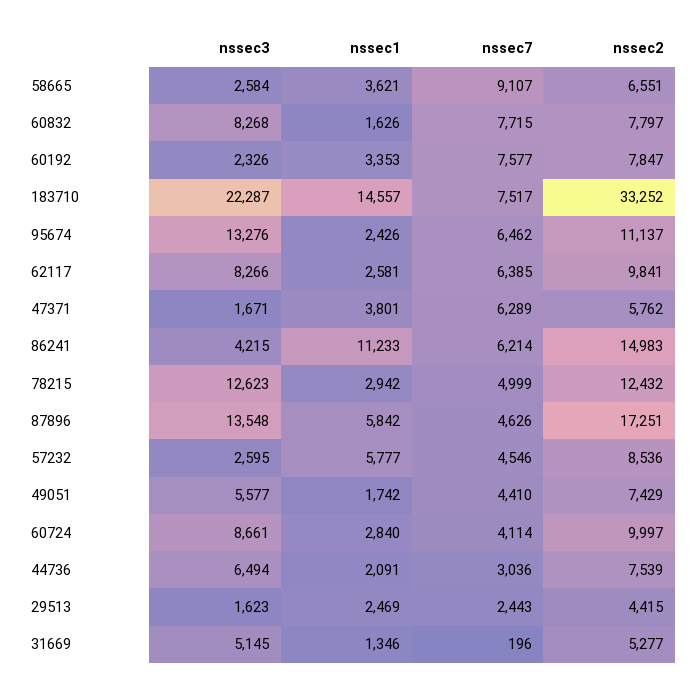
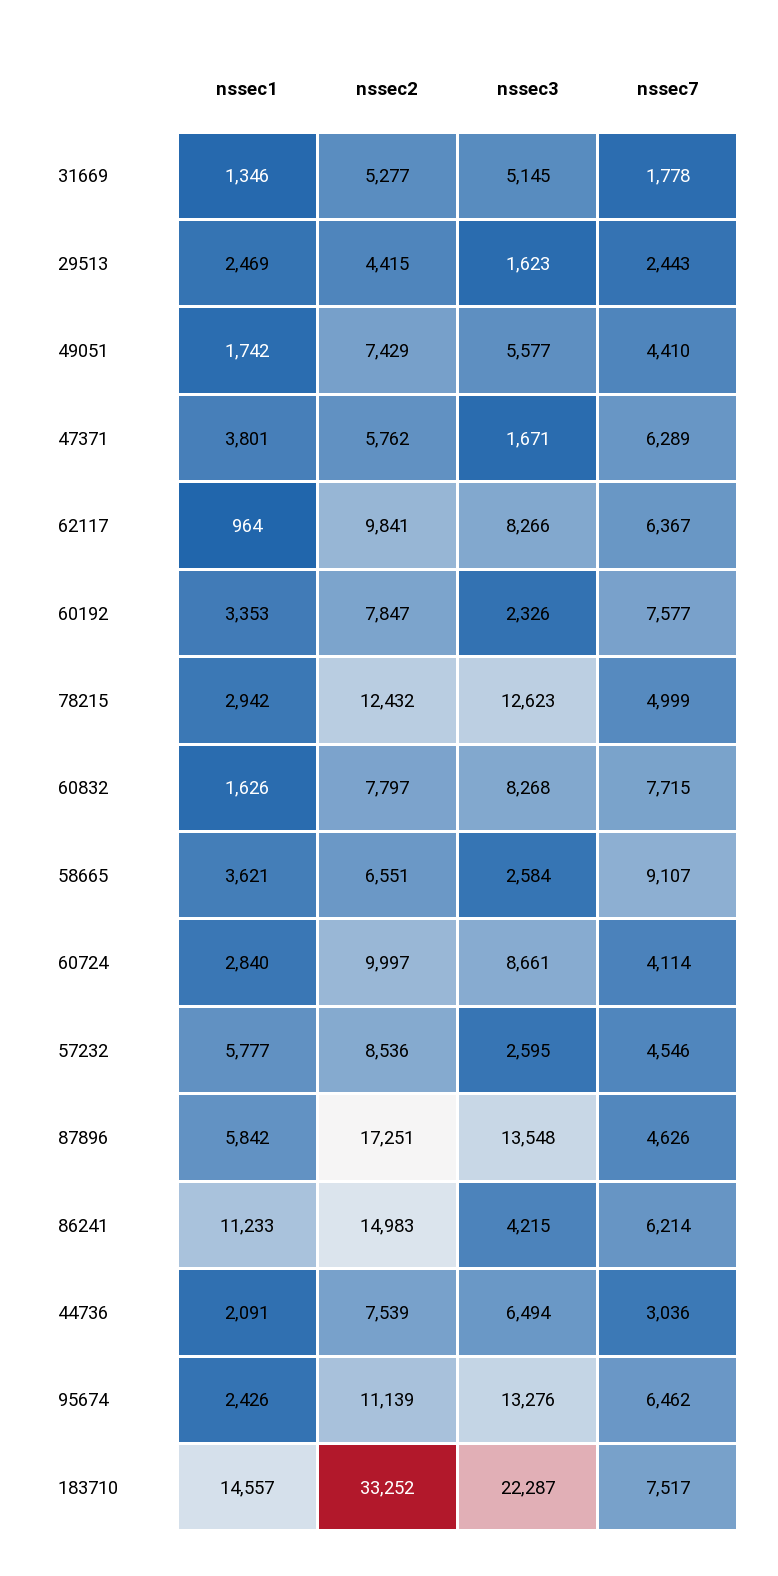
nssec2, 95674: 11137 -> 11139
nssec1, 62117: 2581 -> 964
nssec7, 62117: 6385 -> 6367
nssec7, 31669: 196 -> 1778

